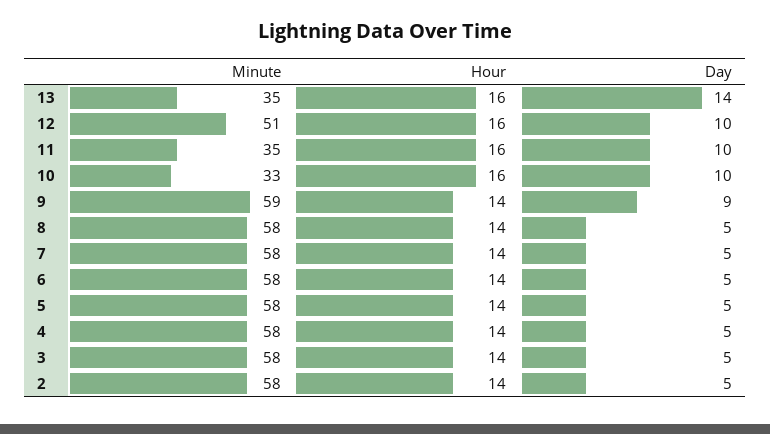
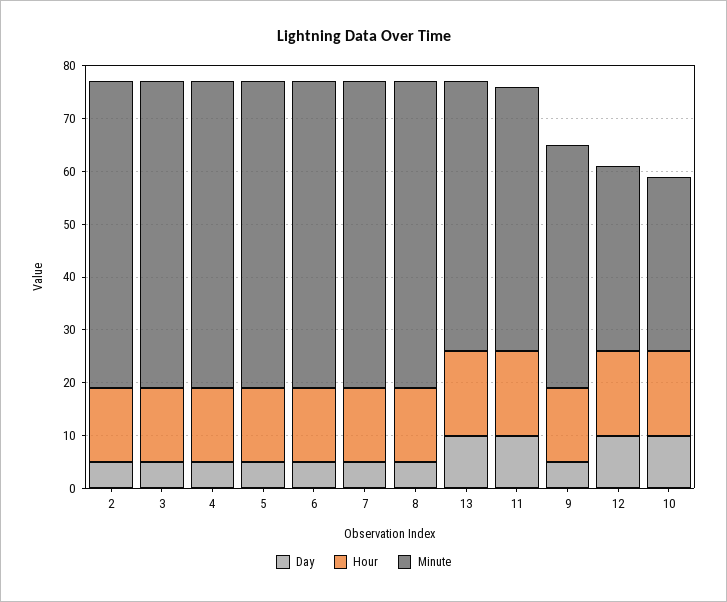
Minute, 13: 35 -> 50
Day, 13: 14 -> 10
Minute, 12: 51 -> 35
Minute, 11: 35 -> 50
Minute, 9: 59 -> 45
Day, 9: 9 -> 5

